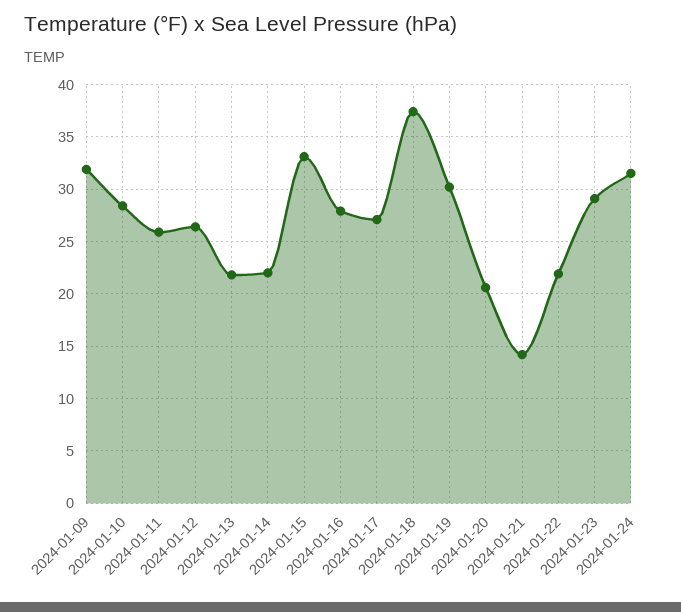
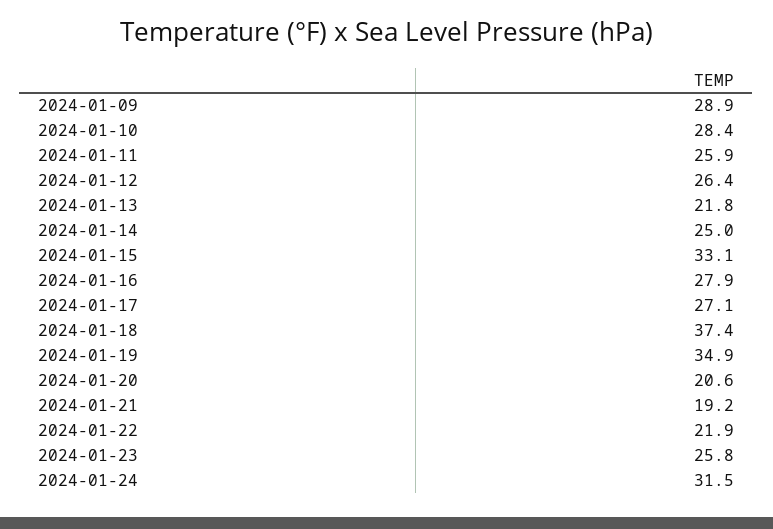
2024-01-09: 32 -> 28.9
2024-01-14: 22 -> 25
2024-01-19: 30 -> 34.9
2024-01-21: 14 -> 19.2
2024-01-23: 29 -> 25.8

